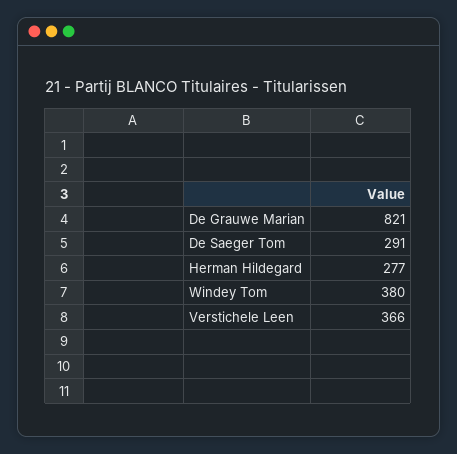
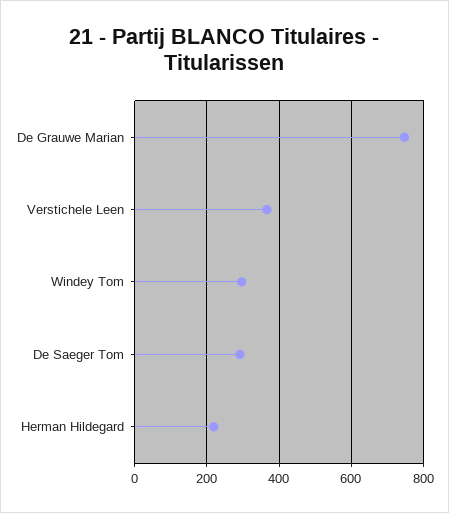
De Grauwe Marian: 821 -> 740
Herman Hildegard: 277 -> 220
Windey Tom: 380 -> 300

